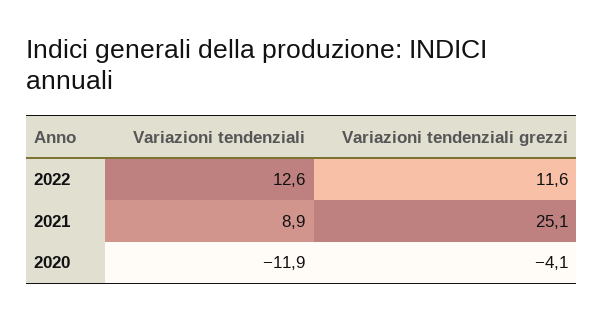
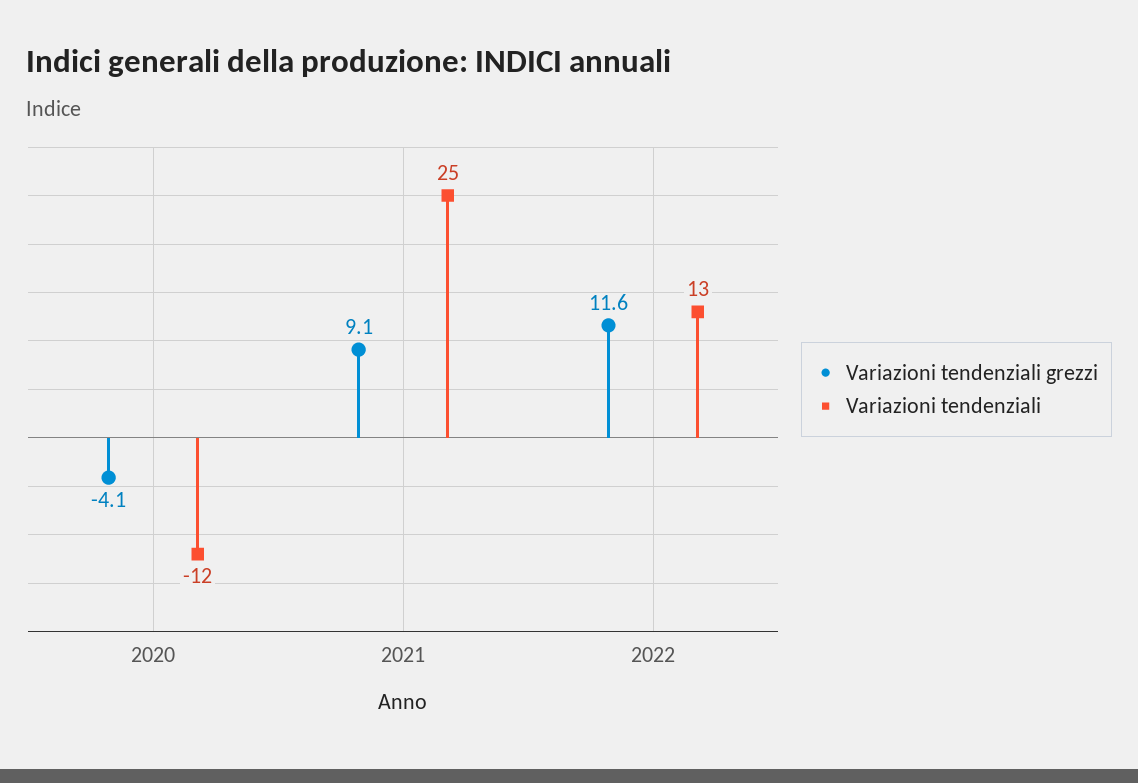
Variazioni tendenziali, 2021: 8.9 -> 25
Variazioni tendenziali grezzi, 2021: 25.1 -> 9.1

